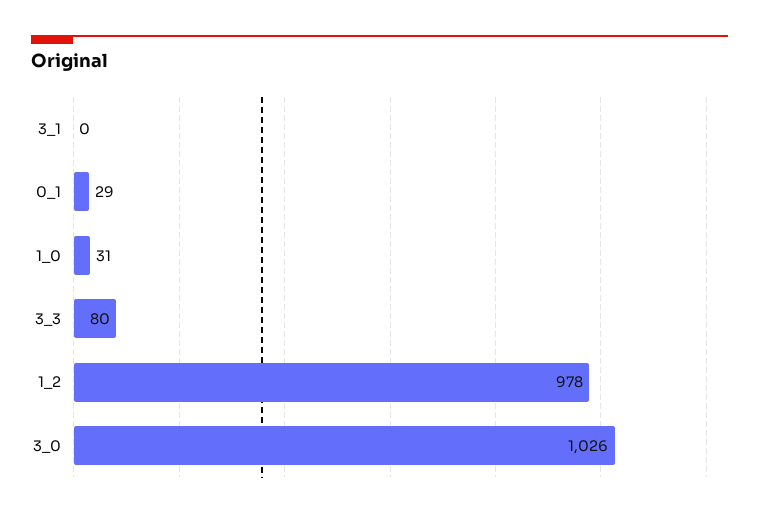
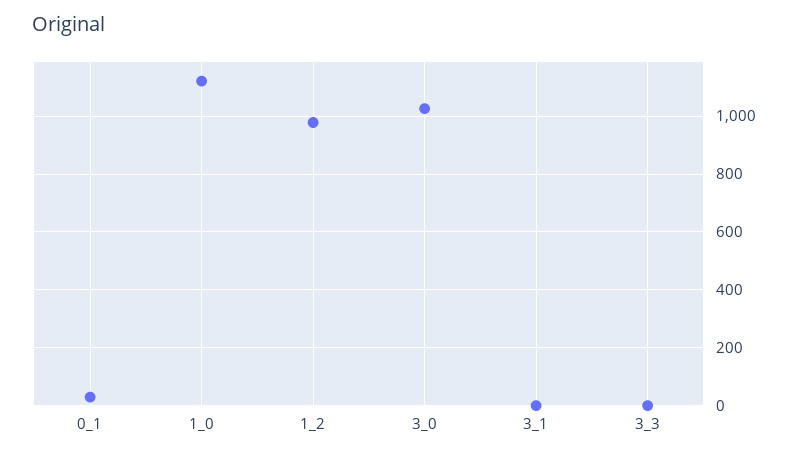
1_0: 31 -> 1125
3_3: 80 -> 0

